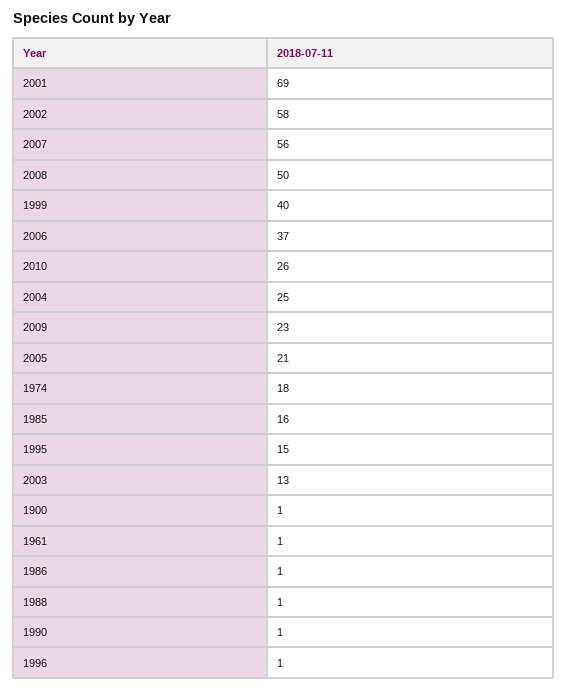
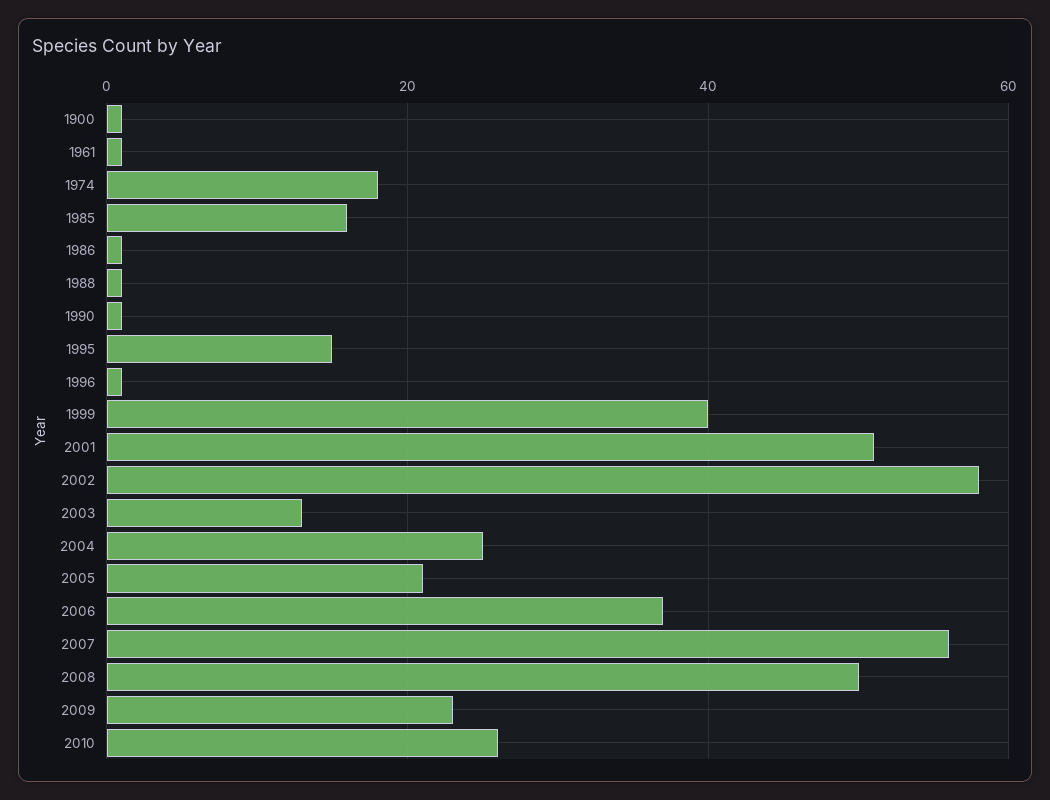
2001: 69 -> 50

